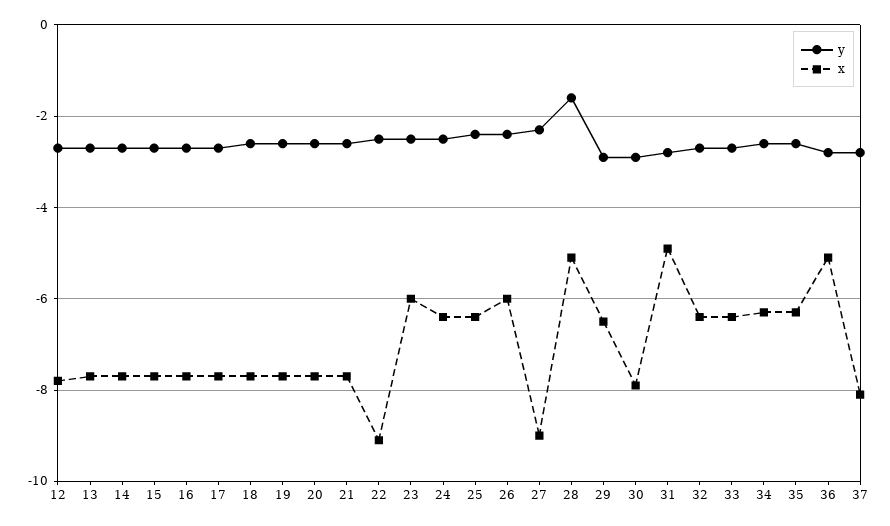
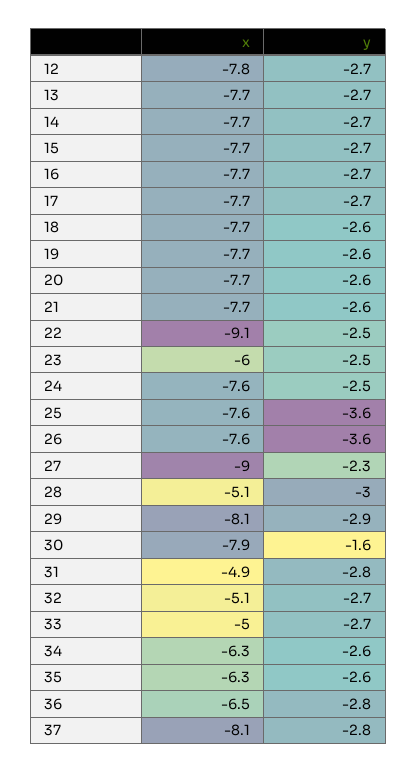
x, 24: -6.5 -> -7.6
y, 25: -2.5 -> -3.6
x, 25: -6.5 -> -7.6
y, 26: -2.5 -> -3.6
x, 26: -6 -> -7.6
y, 28: -1.5 -> -3
x, 29: -6.5 -> -8.1
y, 30: -3 -> -1.6
x, 32: -6.5 -> -5.1
x, 33: -6.5 -> -5
x, 36: -5 -> -6.5

